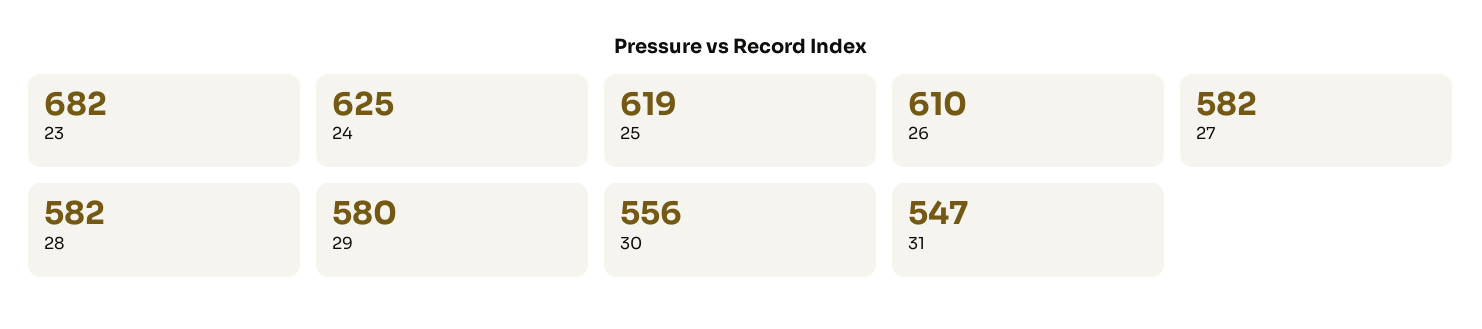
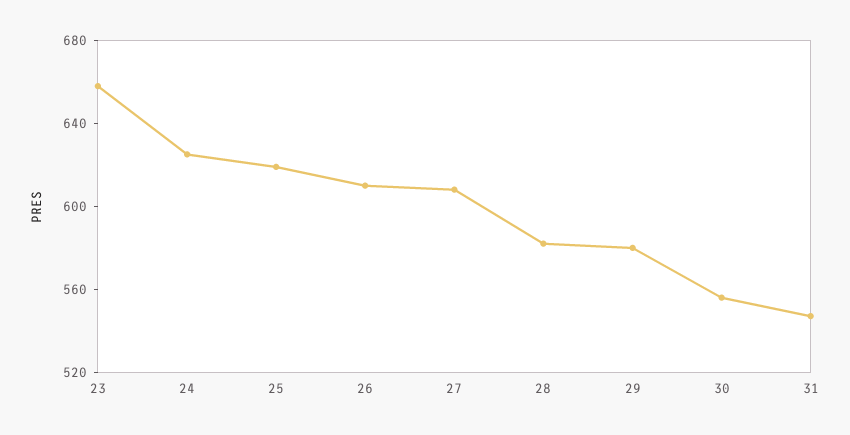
23: 682 -> 660
27: 582 -> 610

